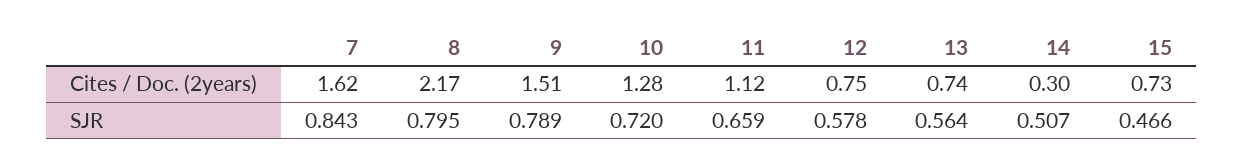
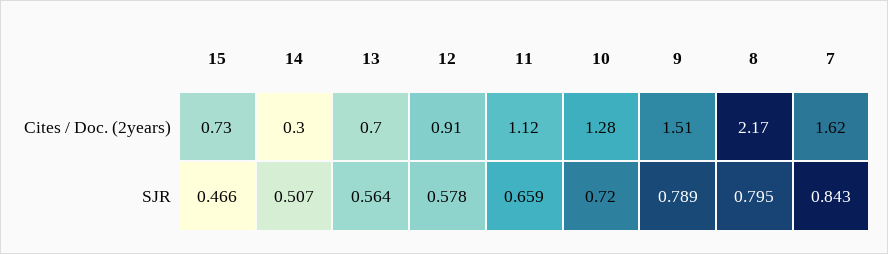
12, Cites / Doc. (2years): 0.75 -> 0.91
13, Cites / Doc. (2years): 0.74 -> 0.7

